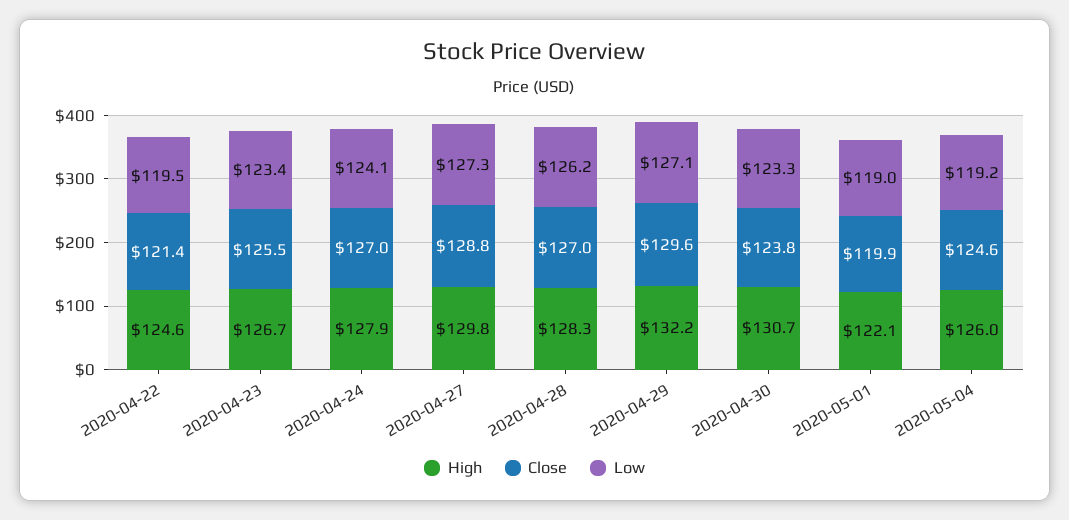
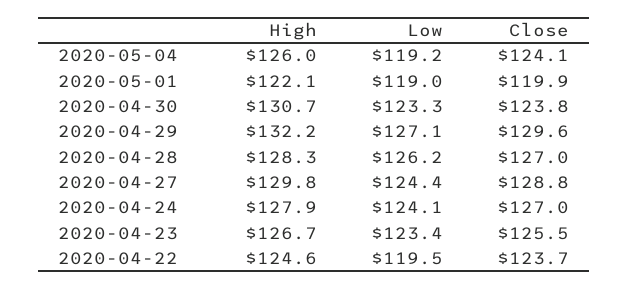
Close, 2020-04-22: 121.4 -> 123.7
Low, 2020-04-27: 127.3 -> 124.4
Close, 2020-05-04: 124.6 -> 124.1

